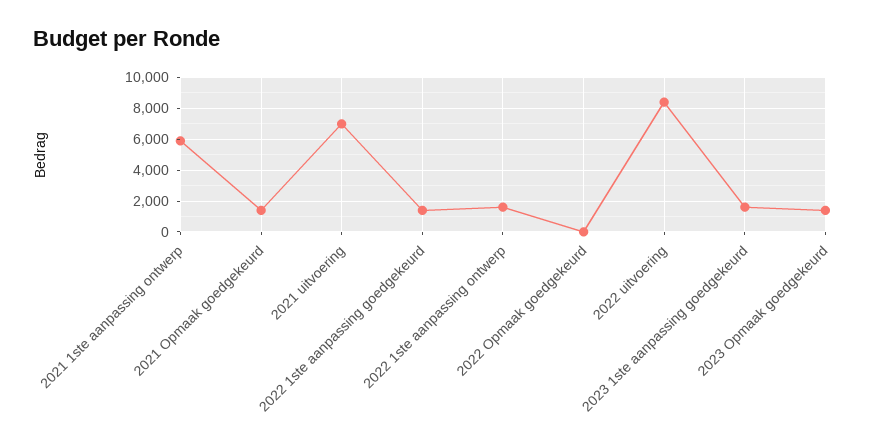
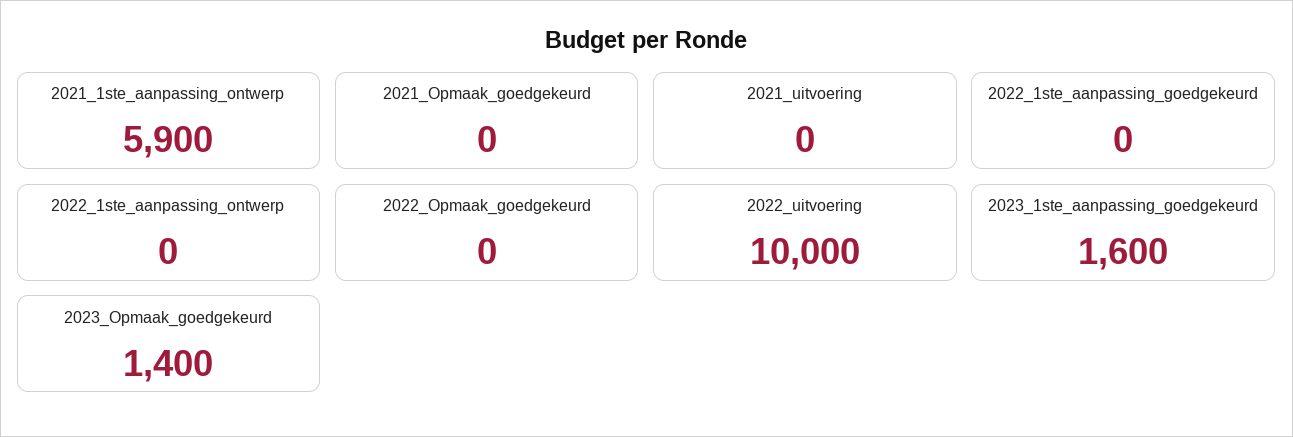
2021 Opmaak goedgekeurd: 1500 -> 0
2021 uitvoering: 7000 -> 0
2022 1ste aanpassing goedgekeurd: 1500 -> 0
2022 1ste aanpassing ontwerp: 1500 -> 0
2022 uitvoering: 8500 -> 10000

